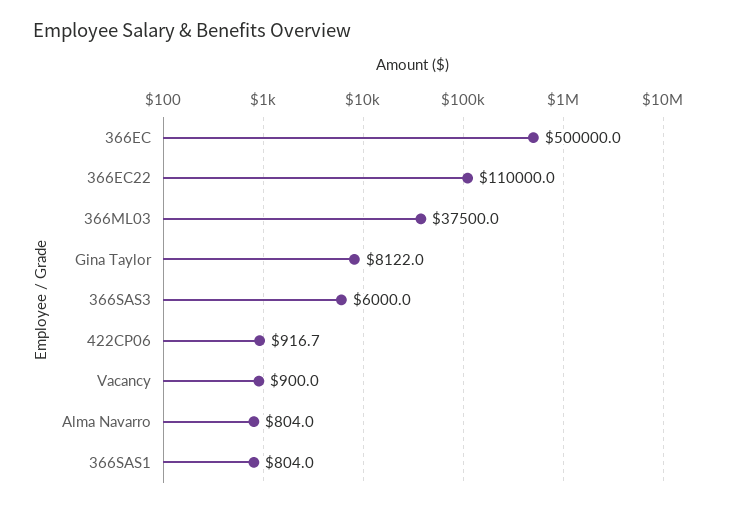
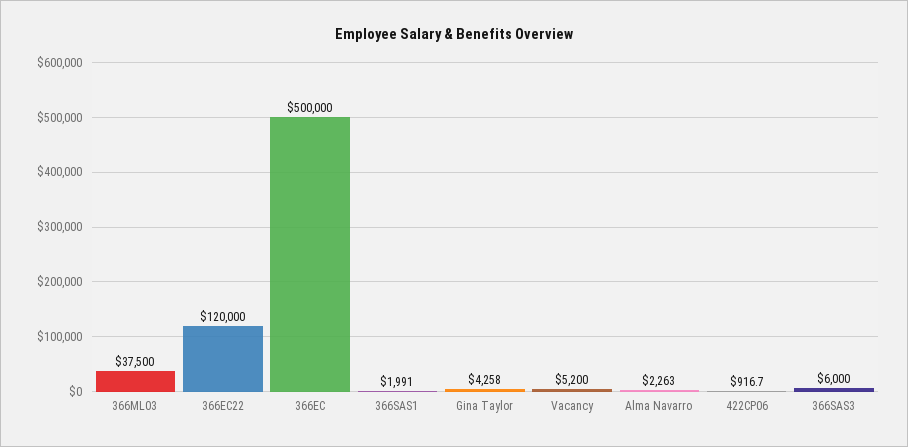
366EC22: 110000 -> 120000
Gina Taylor: 8122 -> 4258
Vacancy: 900 -> 5200
Alma Navarro: 804 -> 2263
366SAS1: 804 -> 1991

